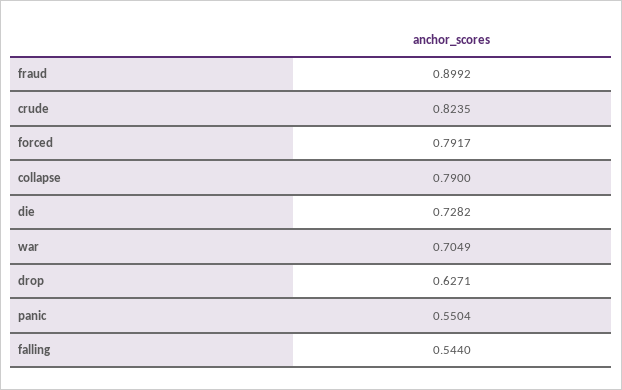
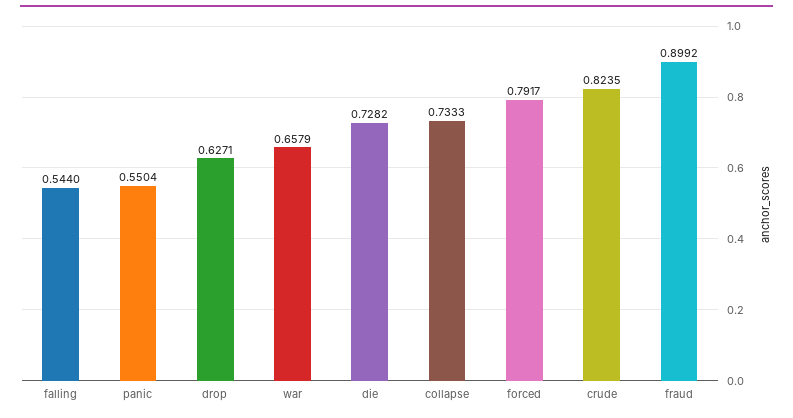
collapse: 0.79 -> 0.7333
war: 0.7049 -> 0.6579

